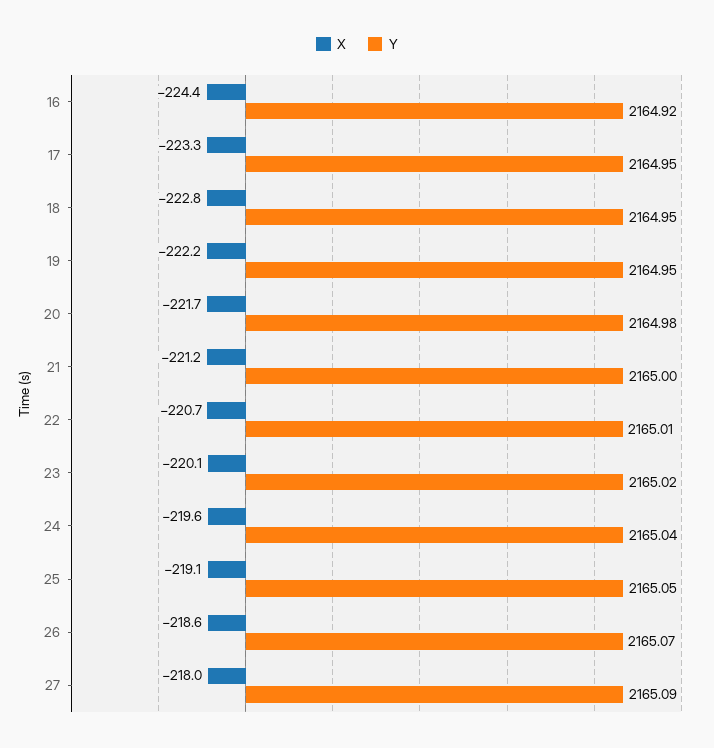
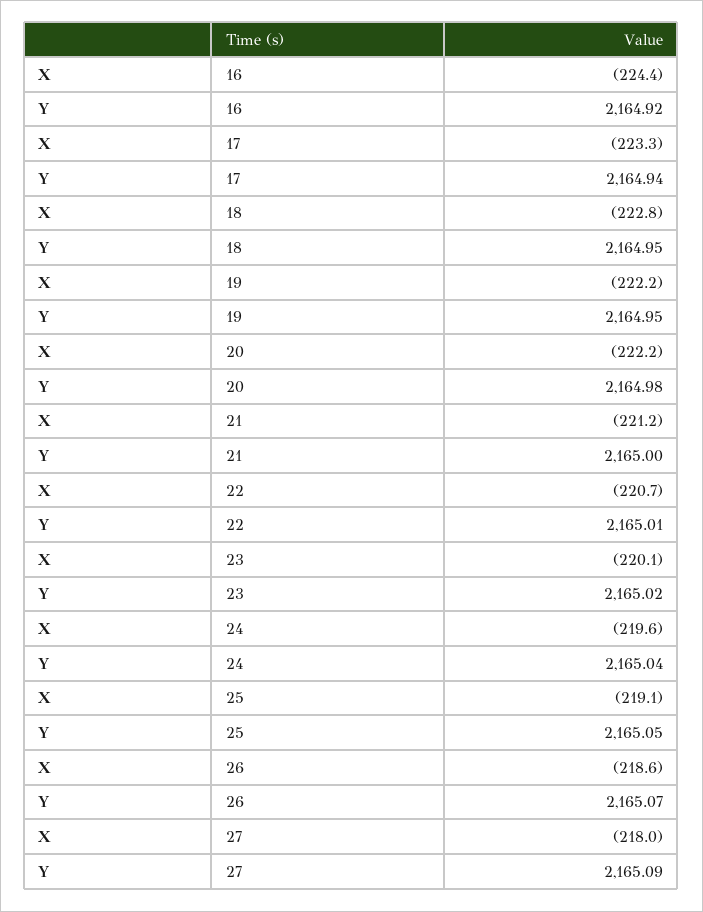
Y, 17: 2164.95 -> 2164.94
X, 20: -221.7 -> -222.2

